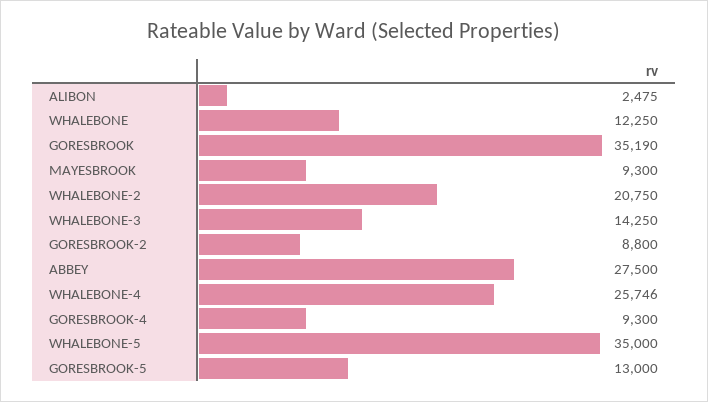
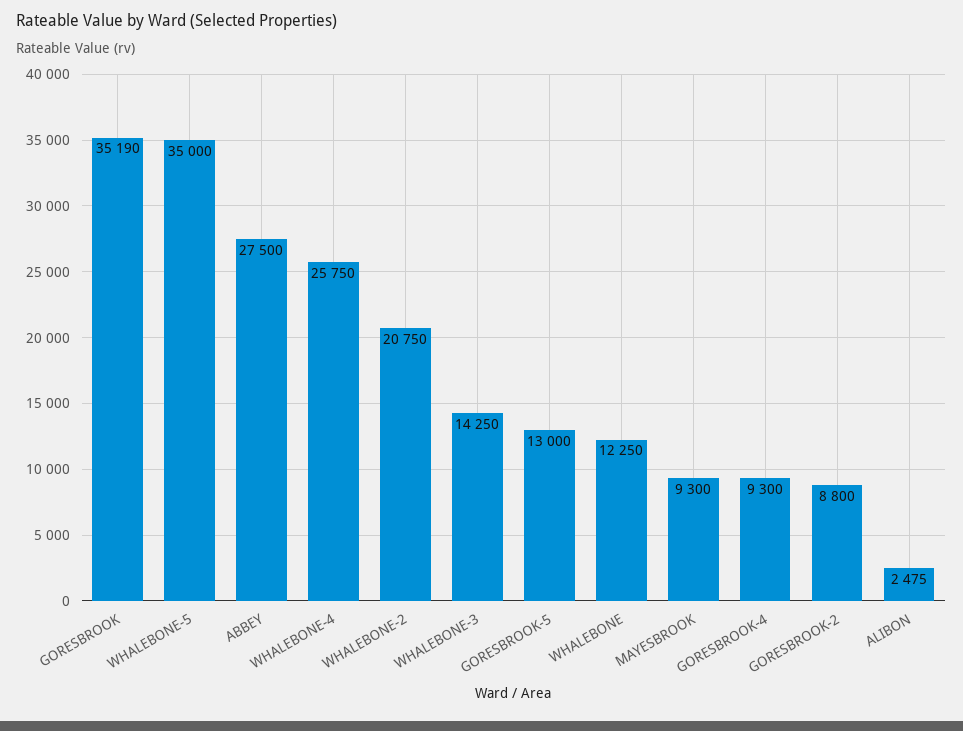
WHALEBONE-4: 25746 -> 25750

